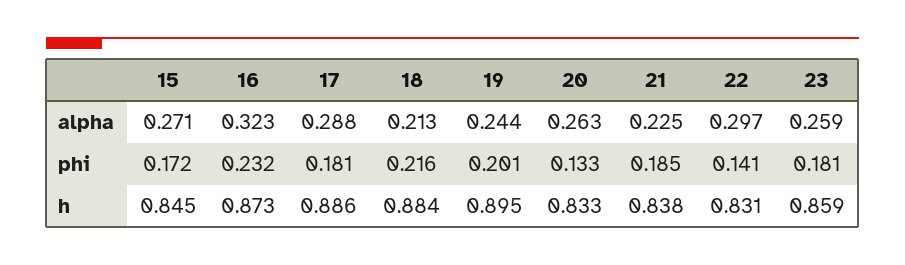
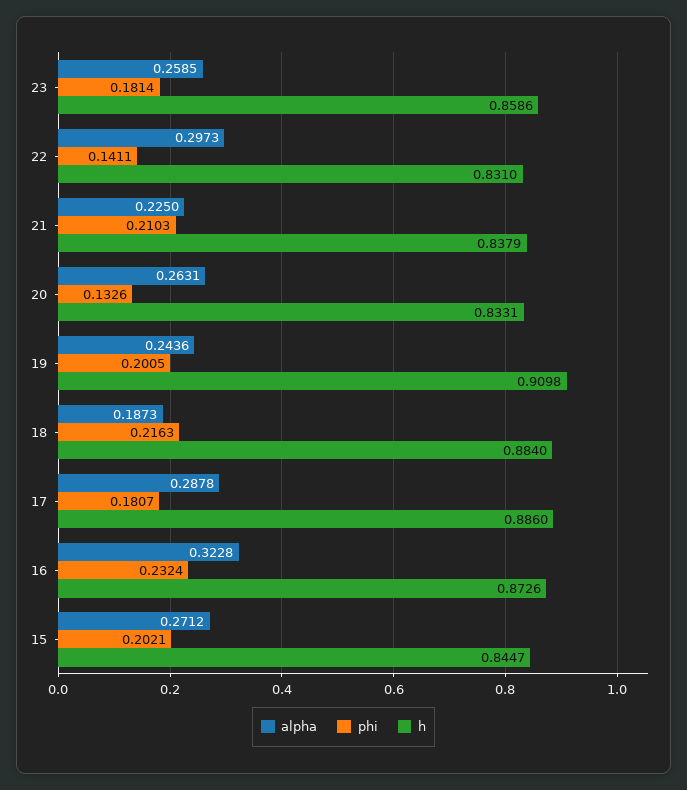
alpha, 18: 0.213 -> 0.1873
phi, 15: 0.172 -> 0.2021
phi, 21: 0.185 -> 0.2103
h, 19: 0.895 -> 0.9098

